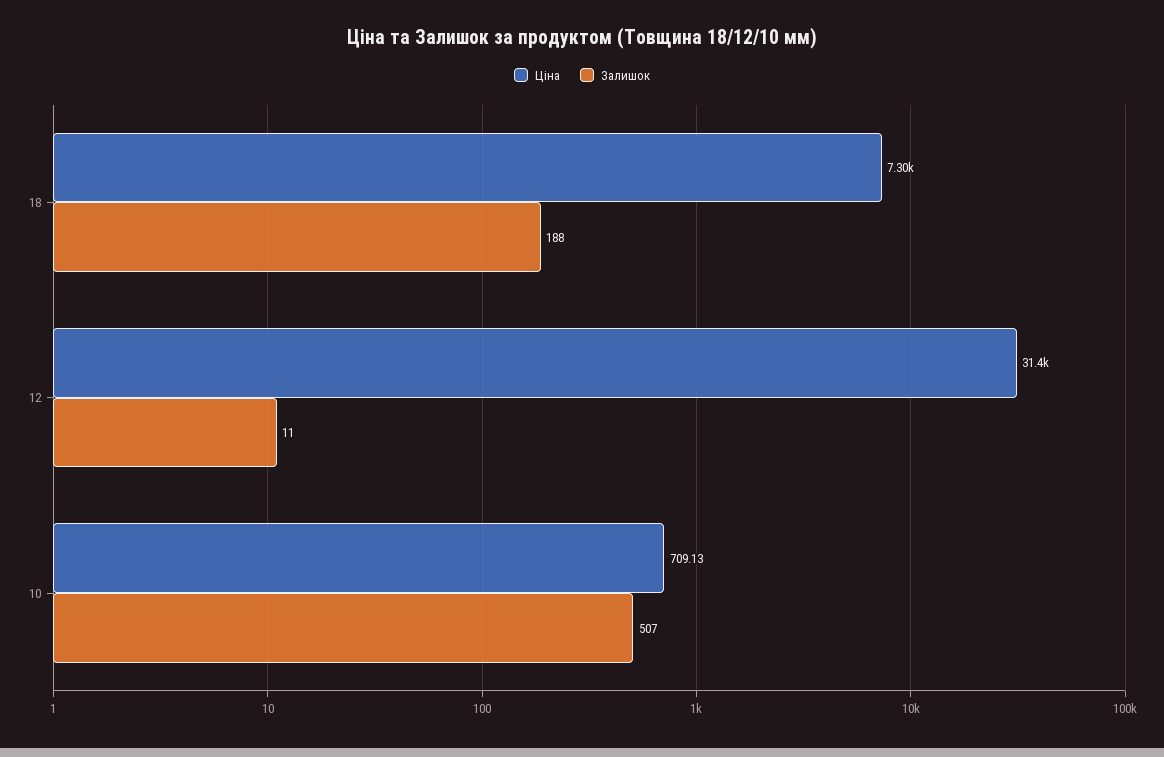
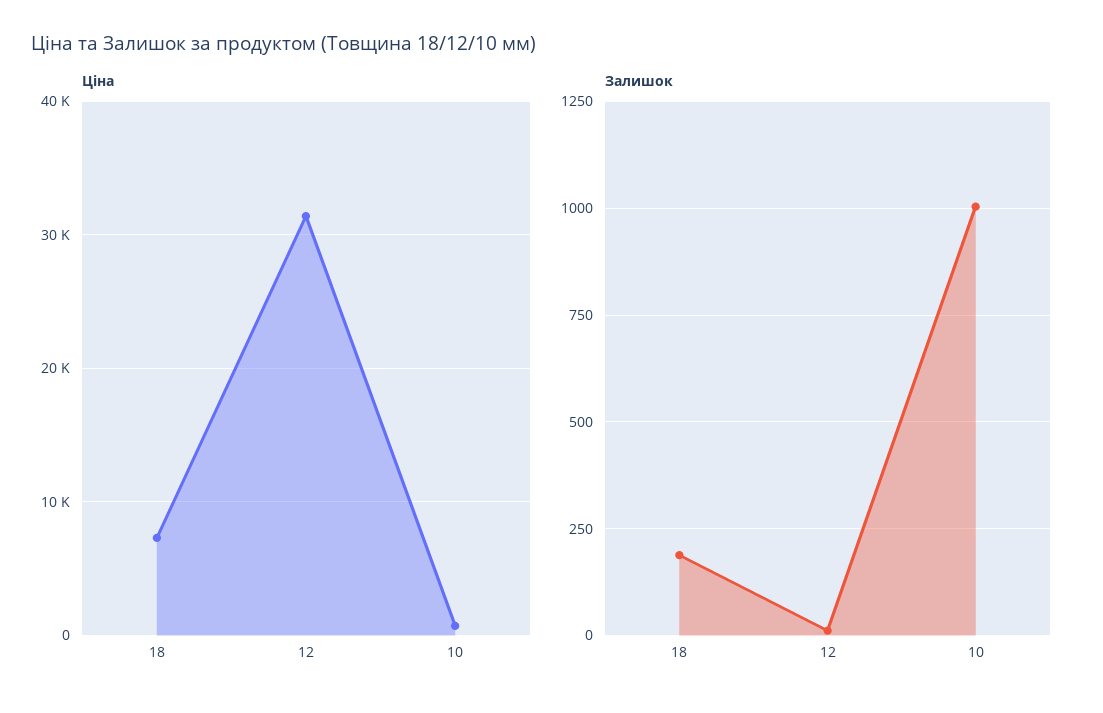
Залишок, 10: 507 -> 1000

